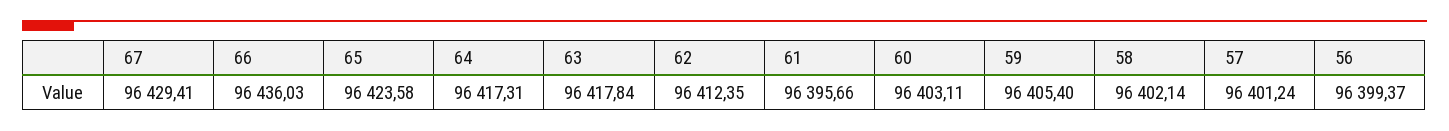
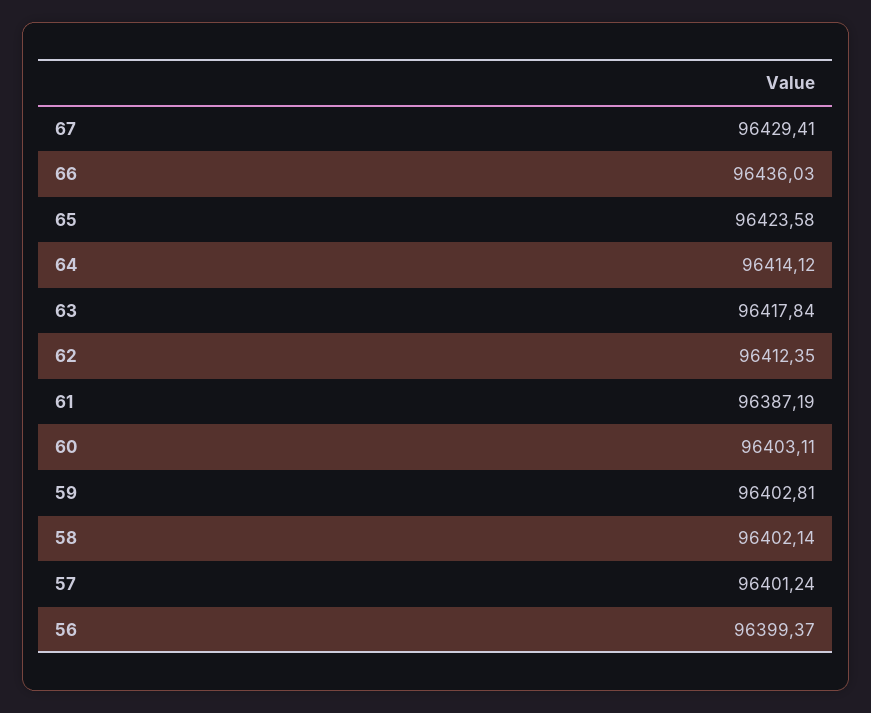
64: 96417.31 -> 96414.12
61: 96395.66 -> 96387.19
59: 96405.4 -> 96402.81

